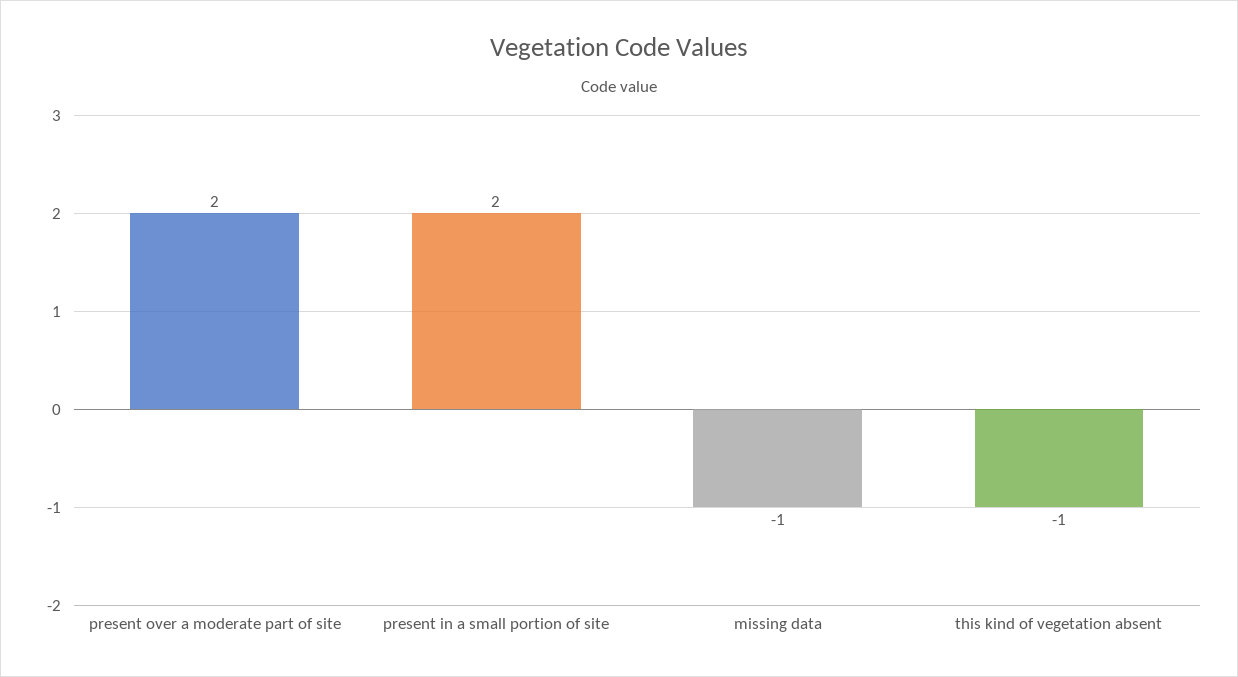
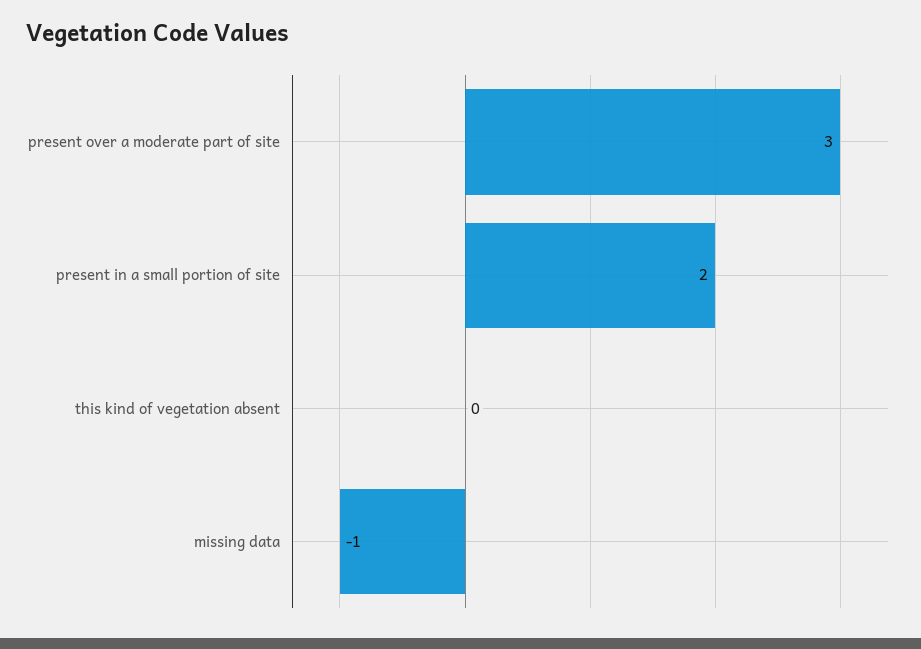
present over a moderate part of site: 2 -> 3
this kind of vegetation absent: -1 -> 0

